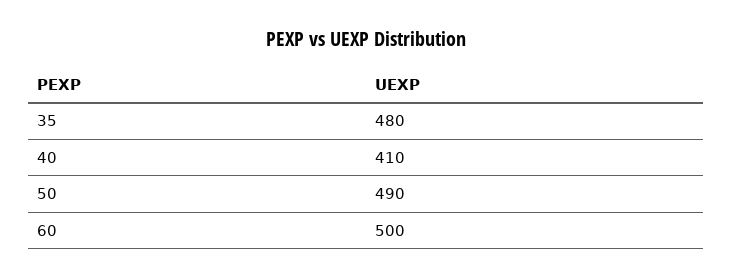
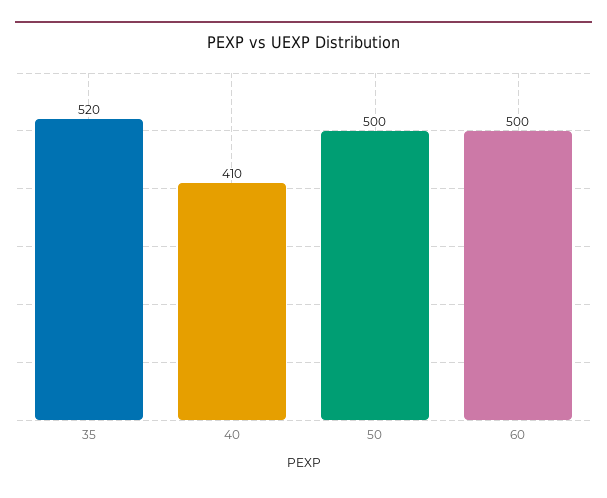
35: 480 -> 520
50: 490 -> 500

